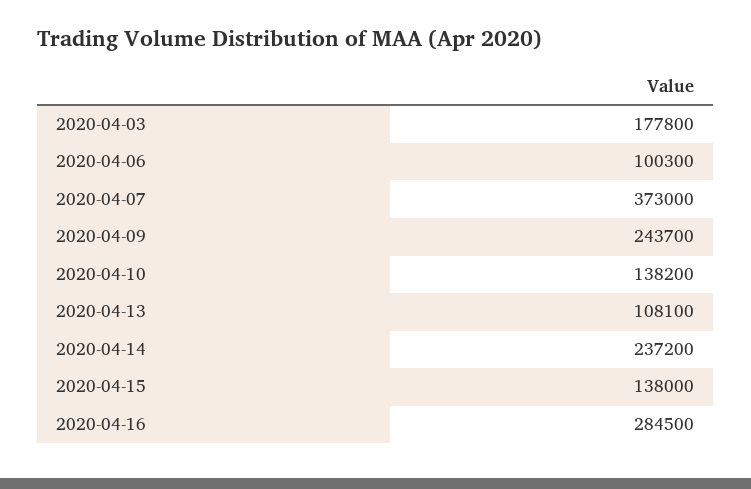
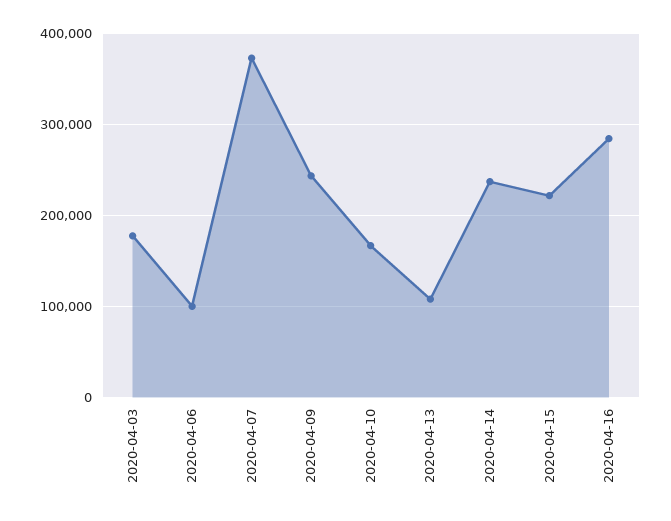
2020-04-10: 138200 -> 170000
2020-04-15: 138000 -> 220000

